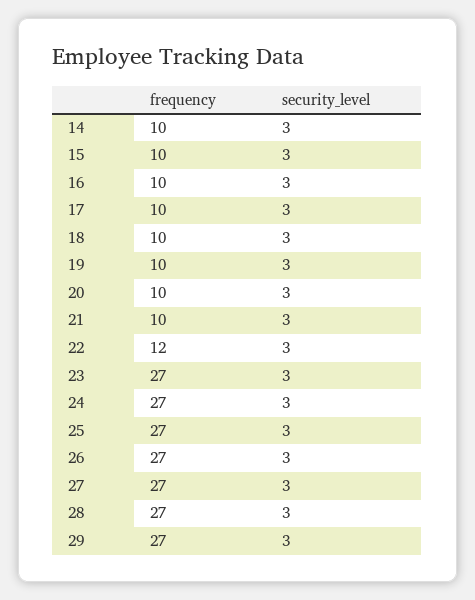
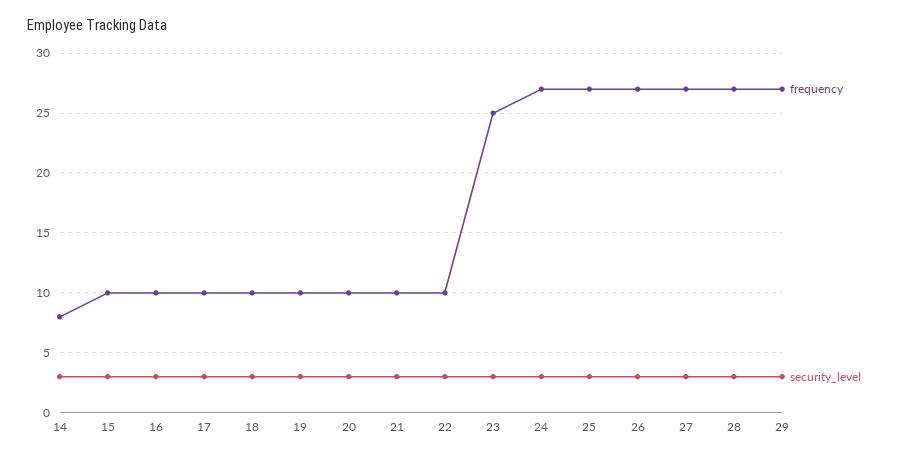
frequency, 14: 10 -> 8
frequency, 22: 12 -> 10
frequency, 23: 27 -> 25

